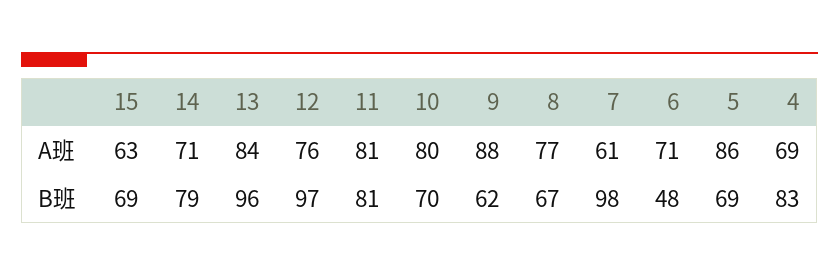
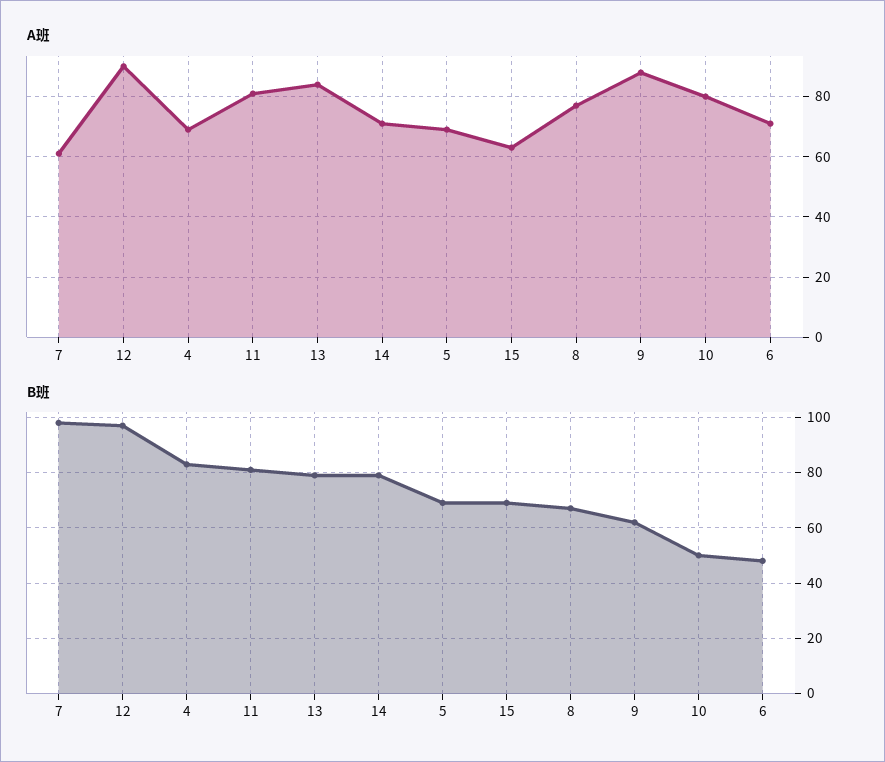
A班, 12: 76 -> 90
A班, 5: 86 -> 70
B班, 13: 96 -> 80
B班, 10: 70 -> 50

